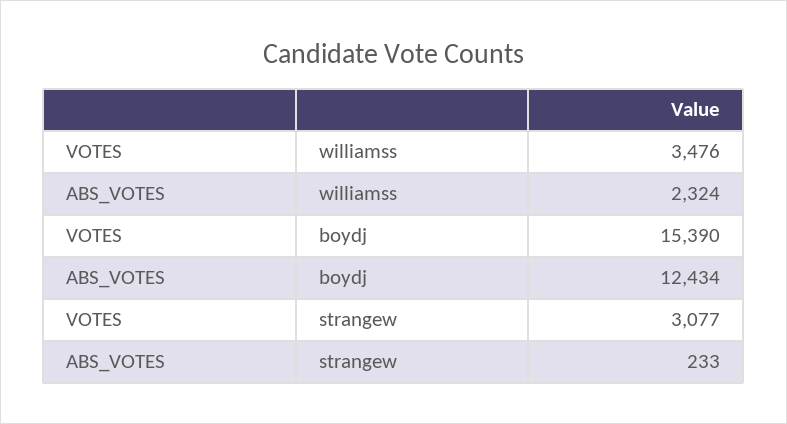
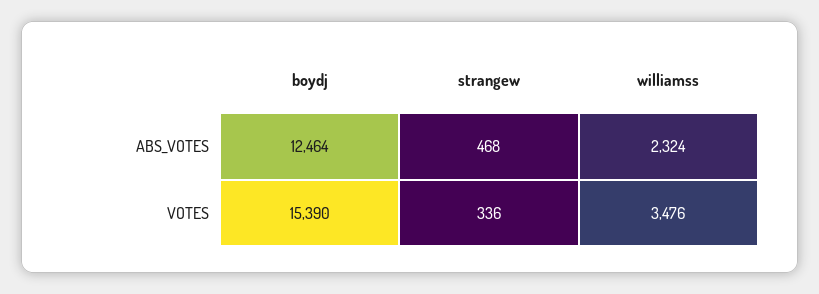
ABS_VOTES, boydj: 12434 -> 12464
VOTES, strangew: 3077 -> 336
ABS_VOTES, strangew: 233 -> 468

